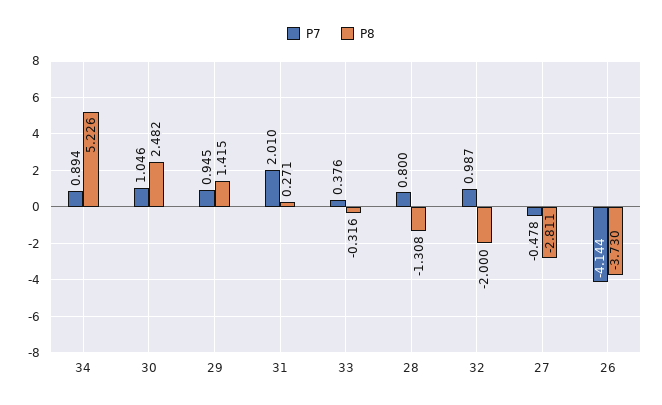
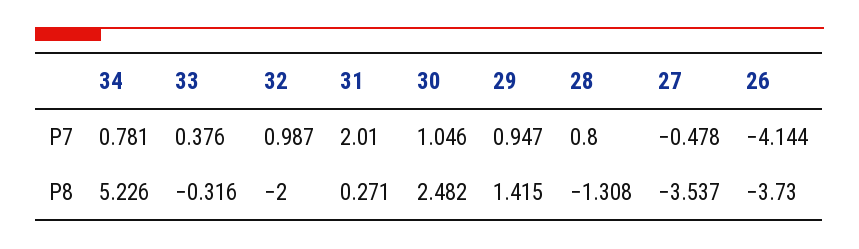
P7, 34: 0.894 -> 0.781
P7, 29: 0.945 -> 0.947
P8, 27: -2.811 -> -3.537

